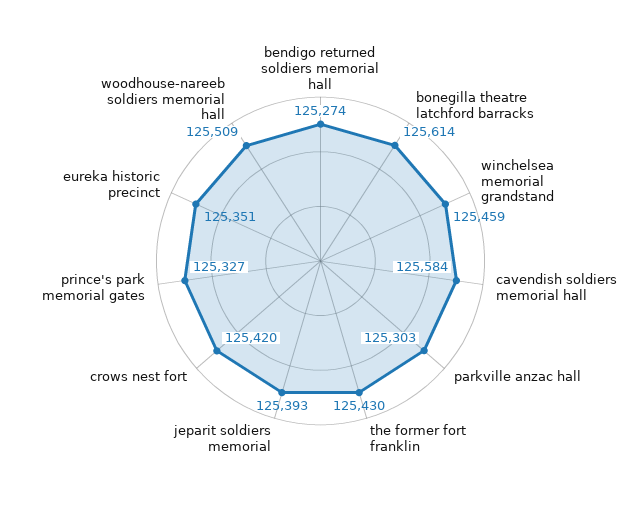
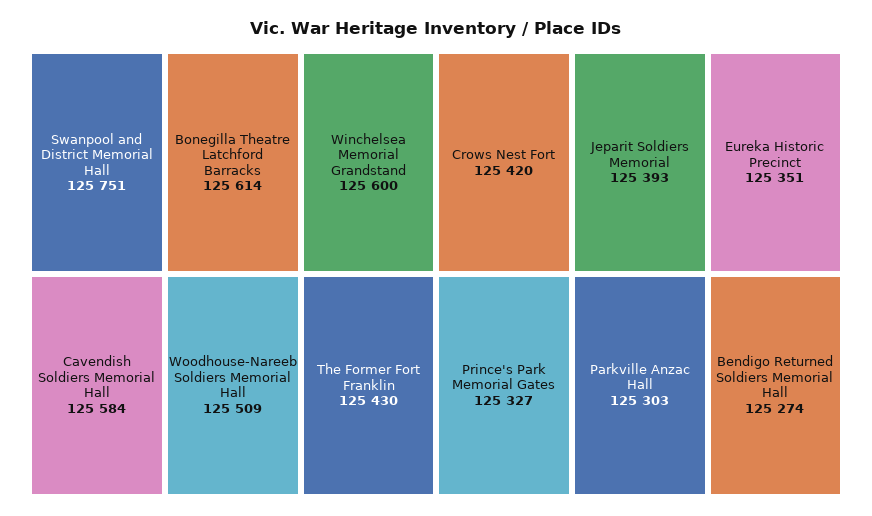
winchelsea memorial grandstand: 125459 -> 125600
Swanpool and District Memorial Hall: none -> 125751

